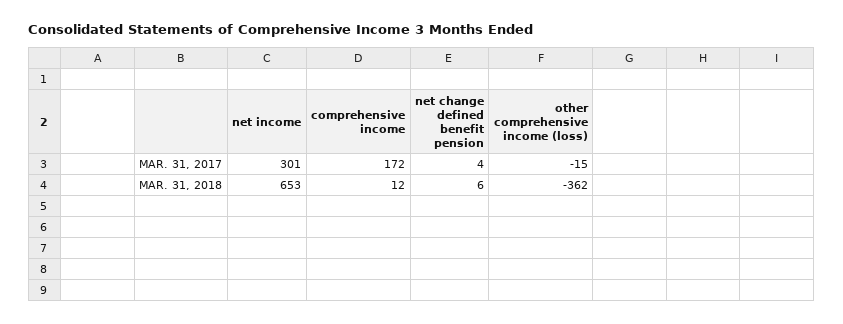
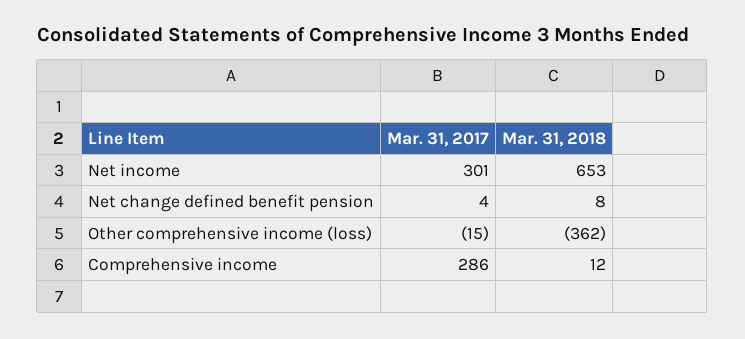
comprehensive income, MAR. 31, 2017: 172 -> 286
net change defined benefit pension, MAR. 31, 2018: 6 -> 8

